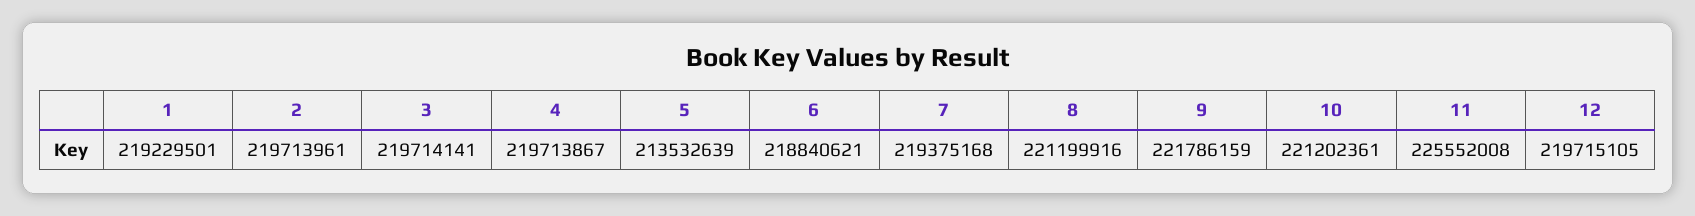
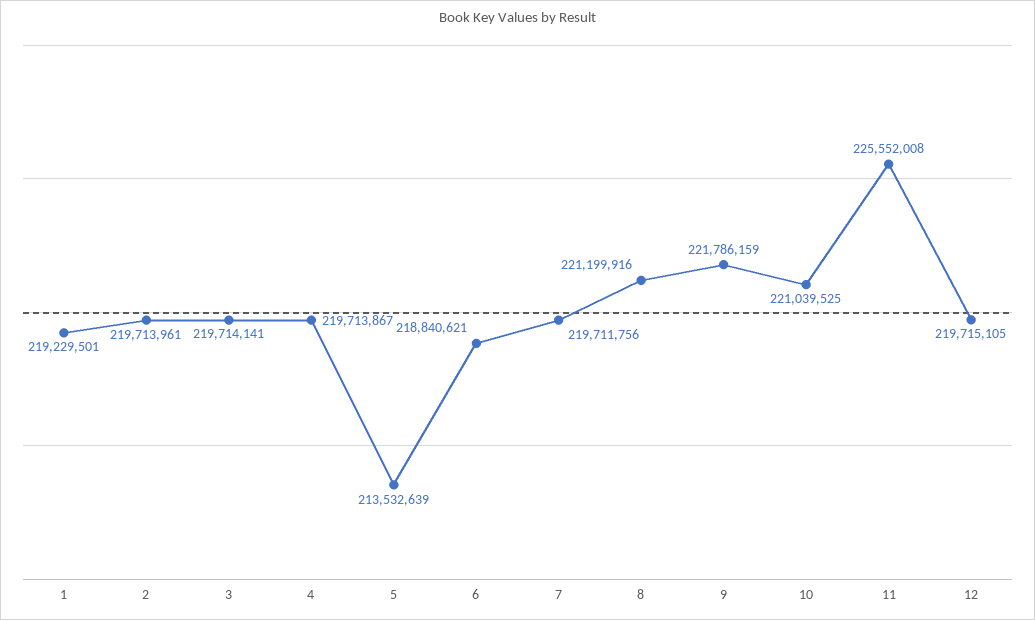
7: 219375168 -> 219711756
10: 221202361 -> 221039525

